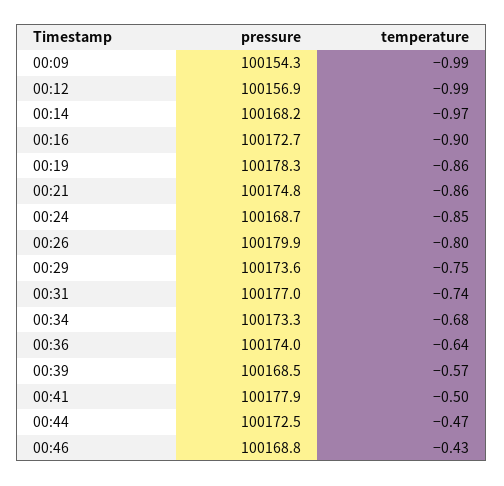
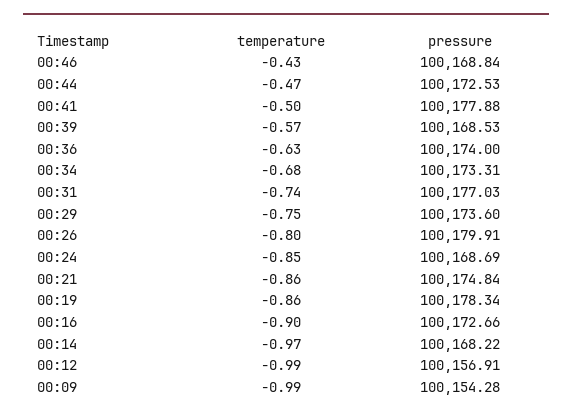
temperature, 00:36: -0.64 -> -0.63

